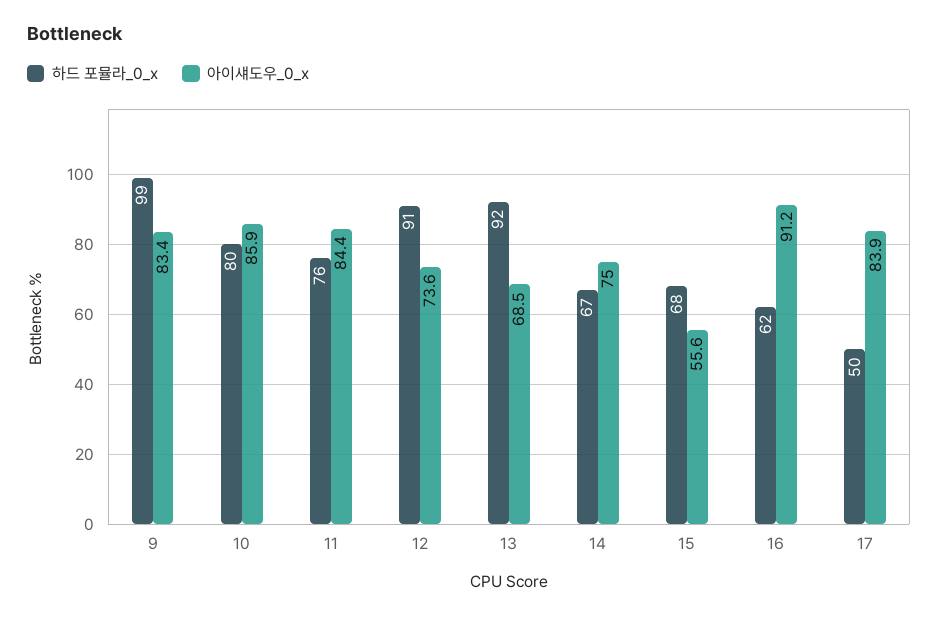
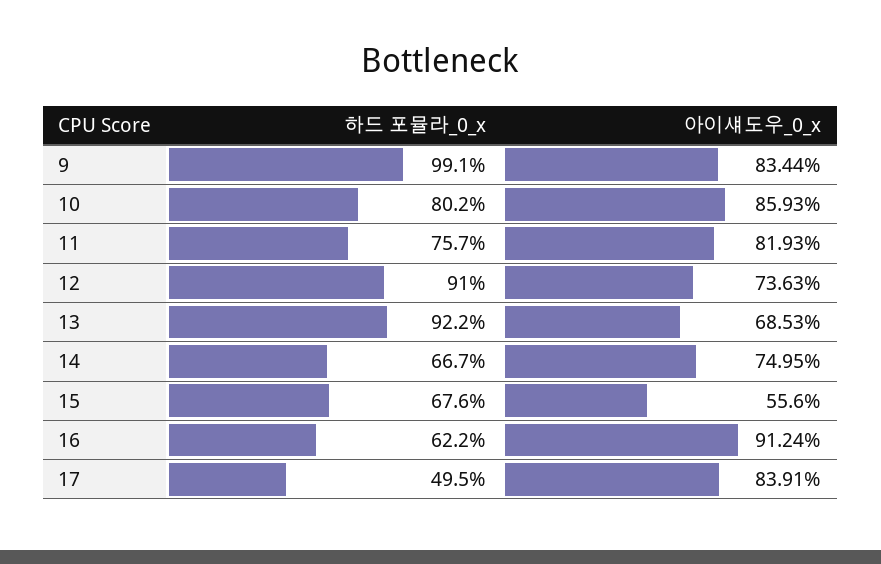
아이섀도우_0_x, 11: 84.4 -> 81.93

